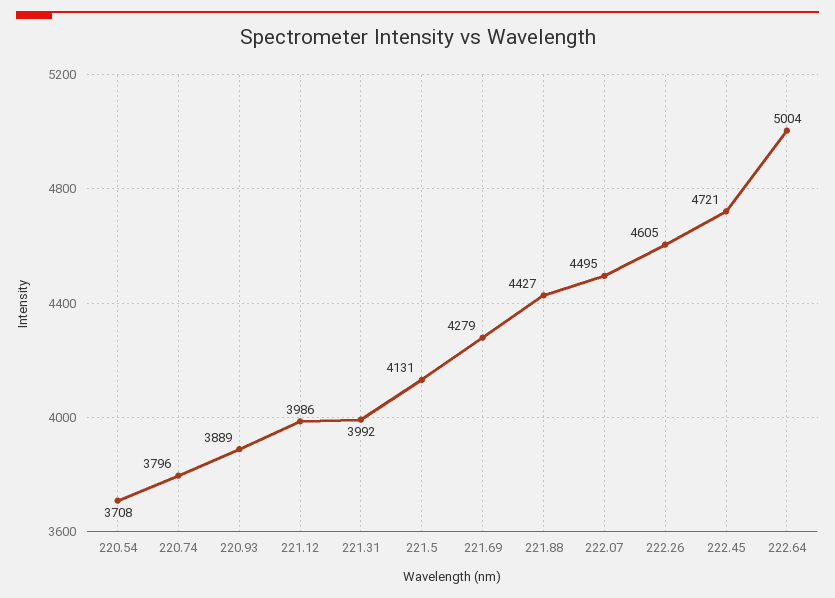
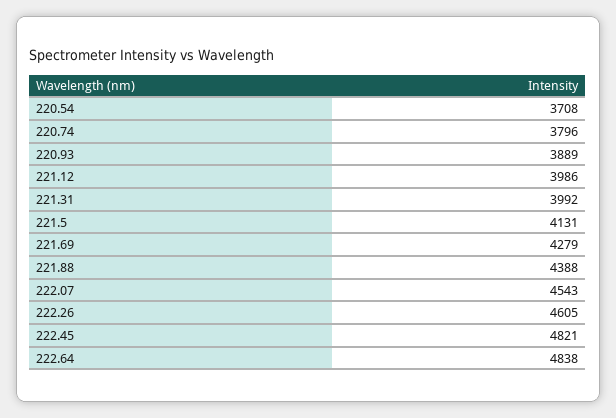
221.88: 4427 -> 4388
222.07: 4495 -> 4543
222.45: 4721 -> 4821
222.64: 5004 -> 4838

